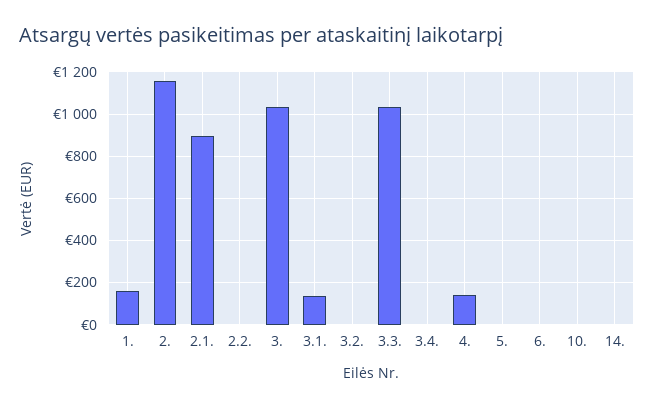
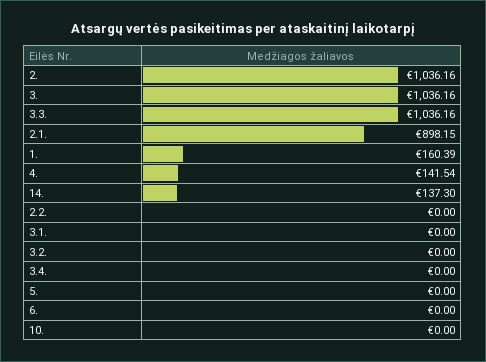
2.: 1150 -> 1036.16
3.1.: 150 -> 0
14.: 0 -> 137.3

